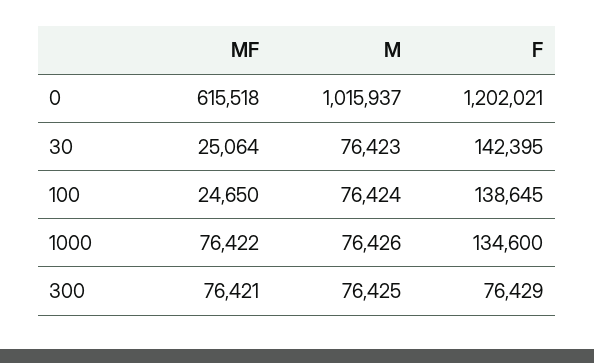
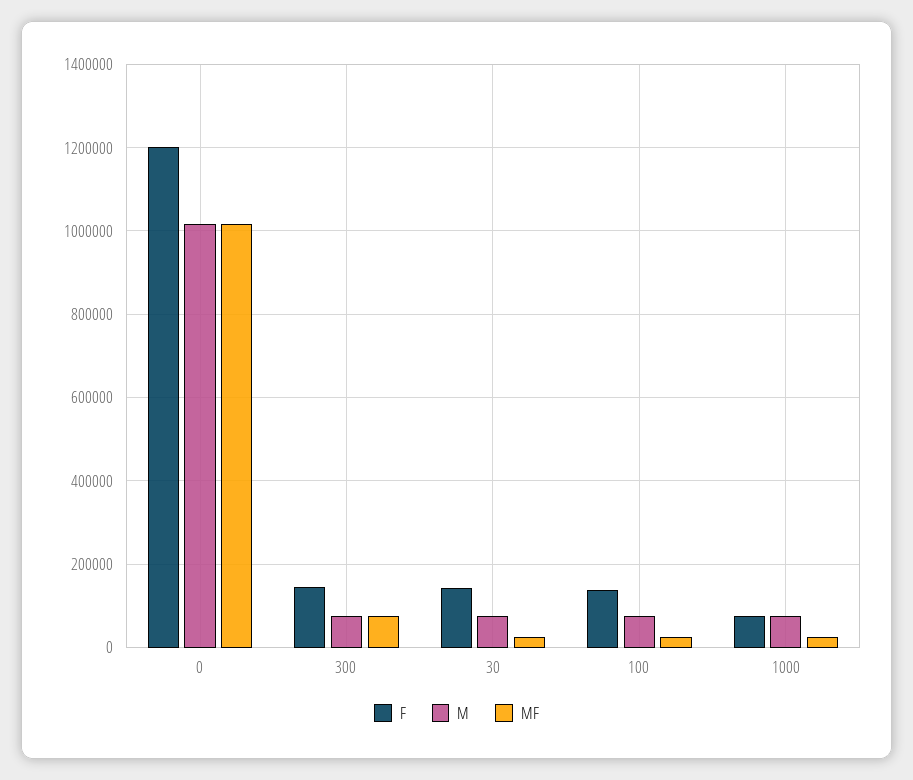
MF, 0: 615518 -> 1020000
MF, 1000: 76422 -> 20000
F, 1000: 134600 -> 80000
F, 300: 76429 -> 140000

